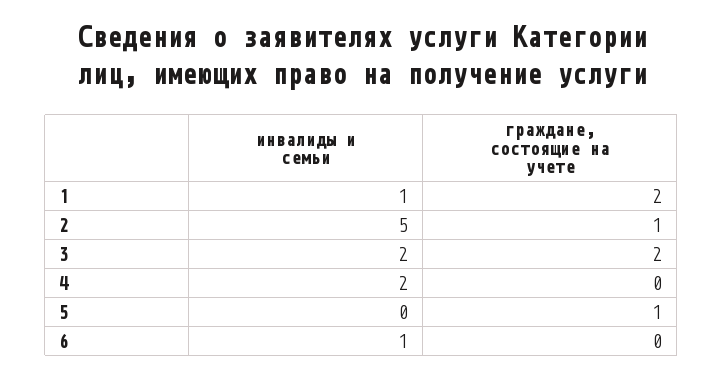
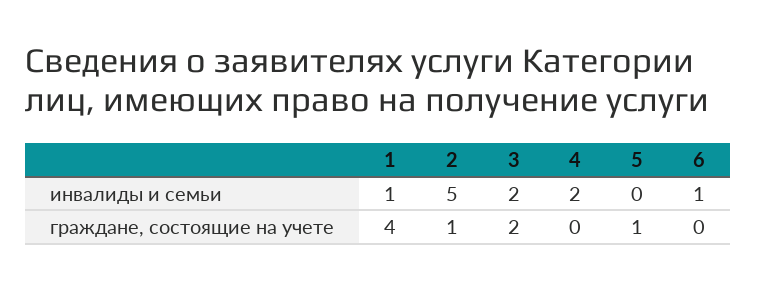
граждане, состоящие на учете, 1: 2 -> 4

